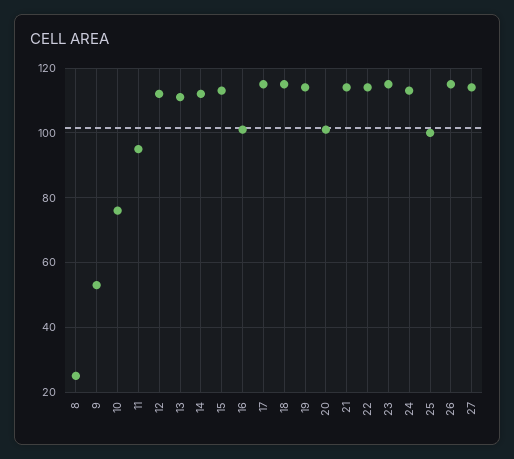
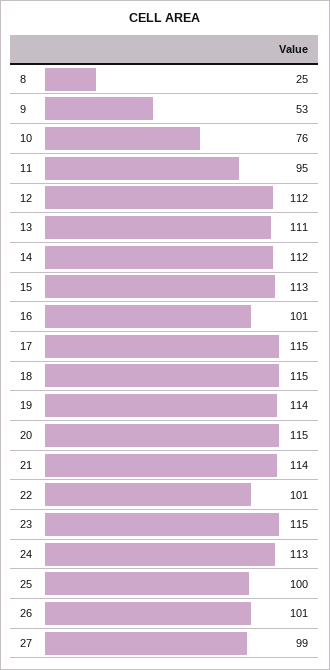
20: 100 -> 115
22: 115 -> 101
26: 115 -> 101
27: 115 -> 99

